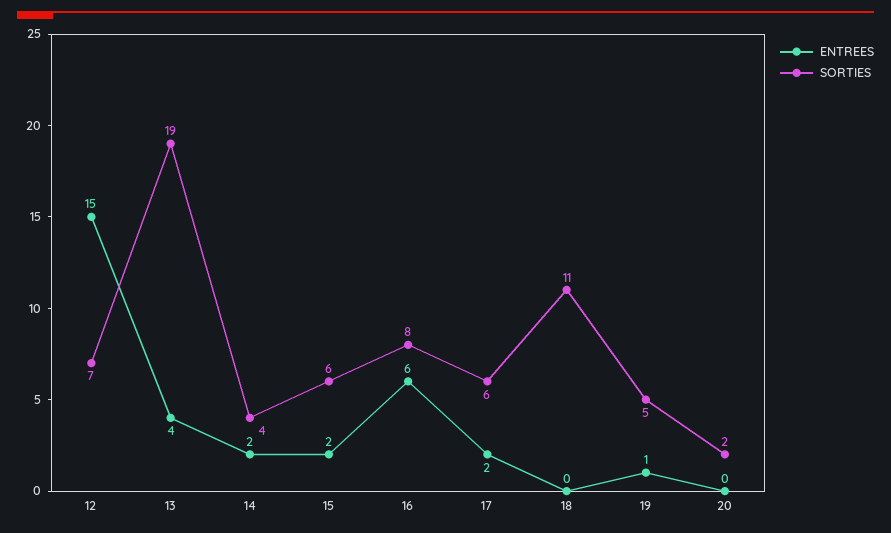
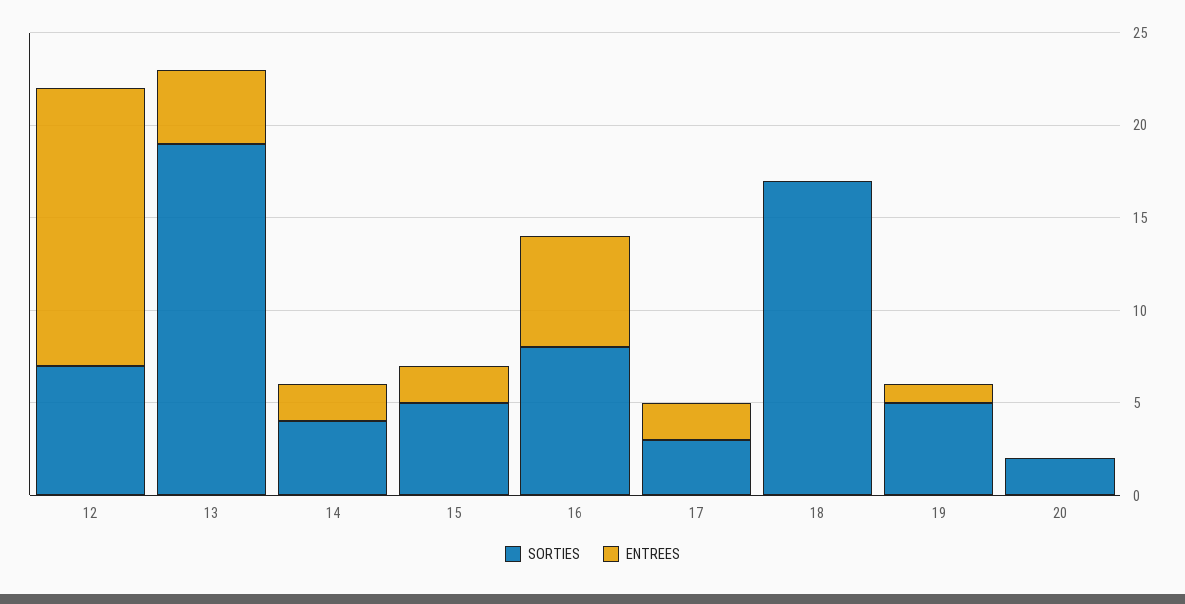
SORTIES, 15: 6 -> 5
SORTIES, 17: 6 -> 3
SORTIES, 18: 11 -> 17

